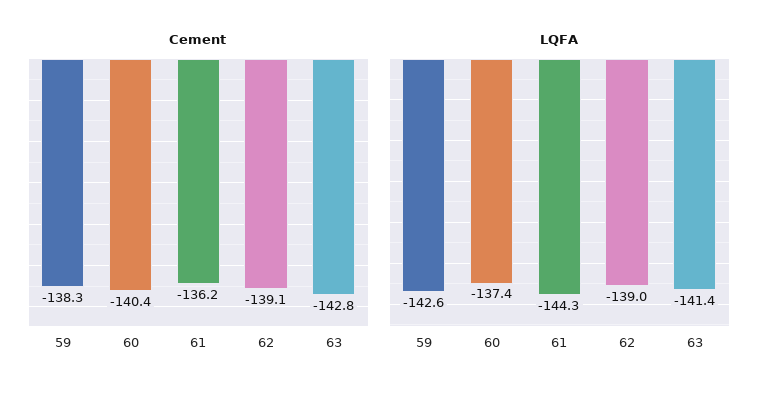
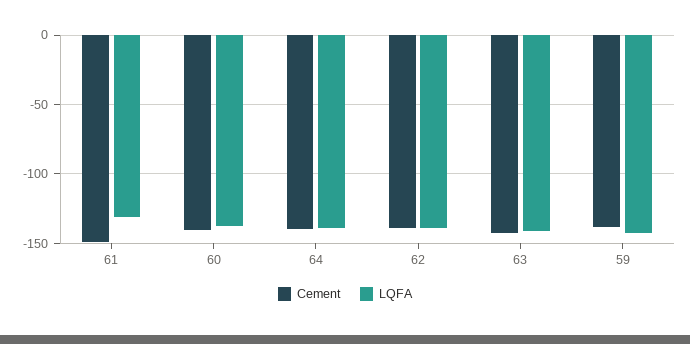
Cement, 61: -136.2 -> -150
LQFA, 61: -144.3 -> -130
Cement, 64: none -> -140
LQFA, 64: none -> -140

